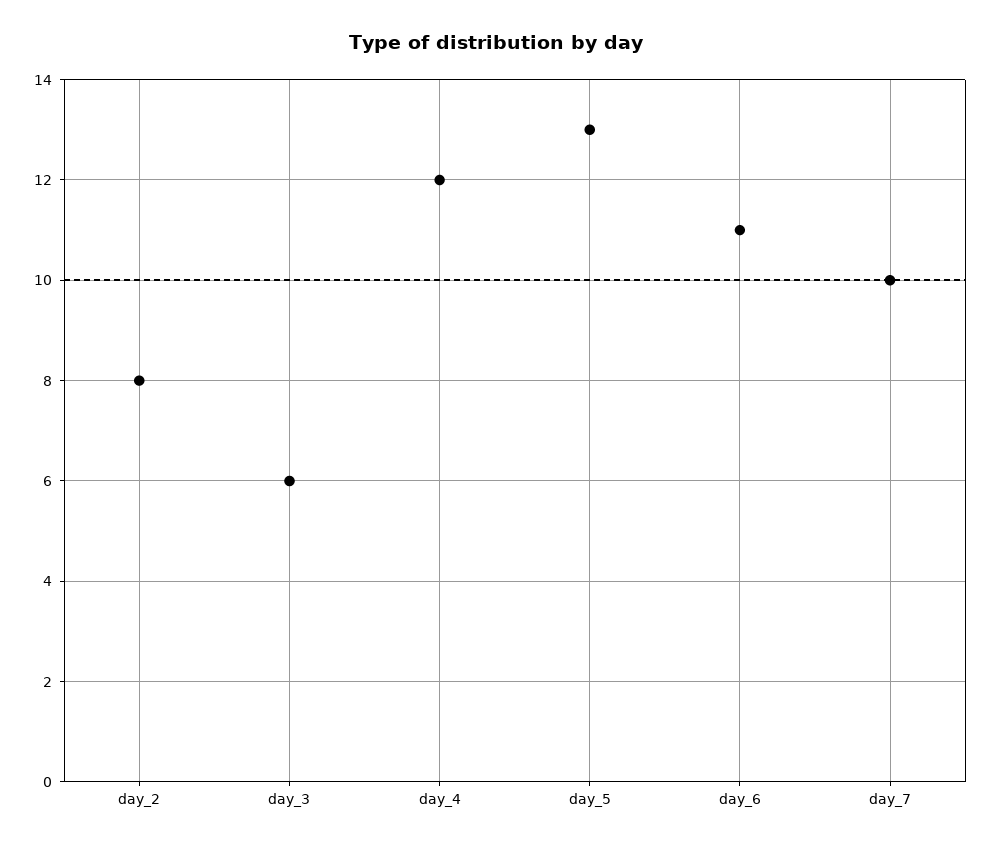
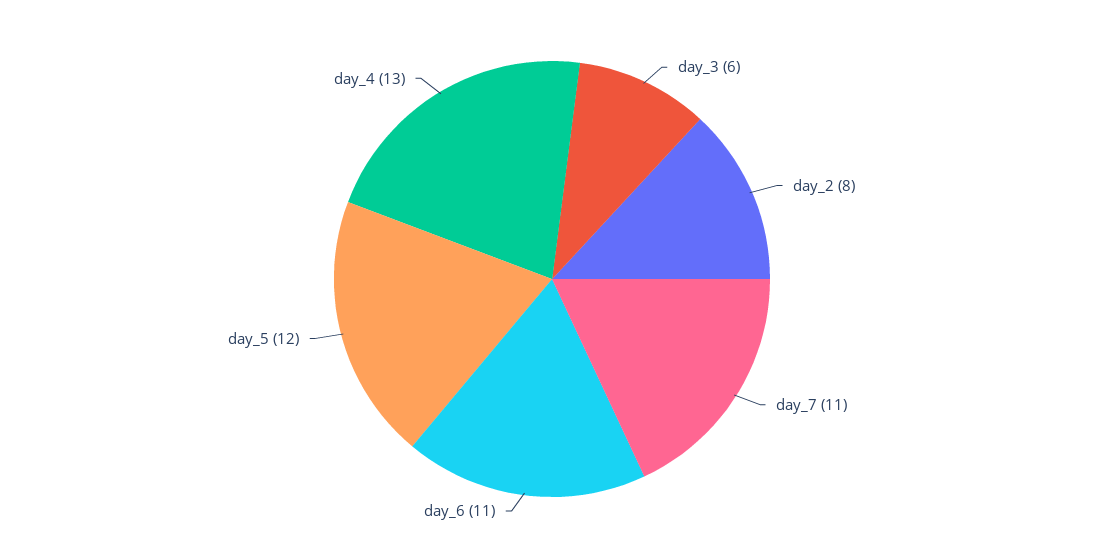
day_4: 12 -> 13
day_5: 13 -> 12
day_7: 10 -> 11

